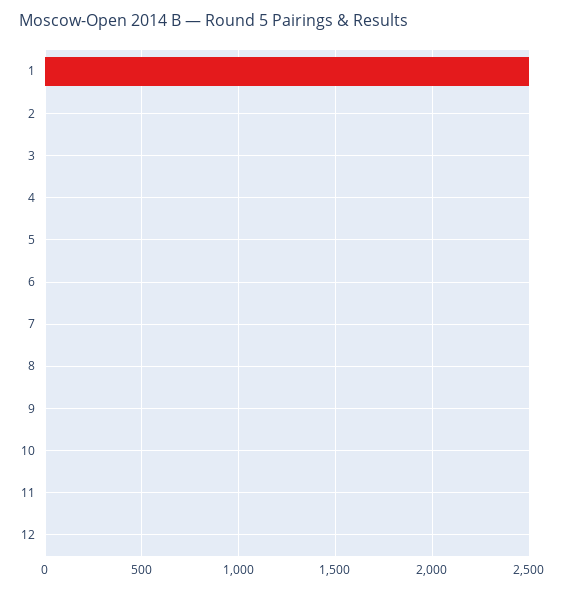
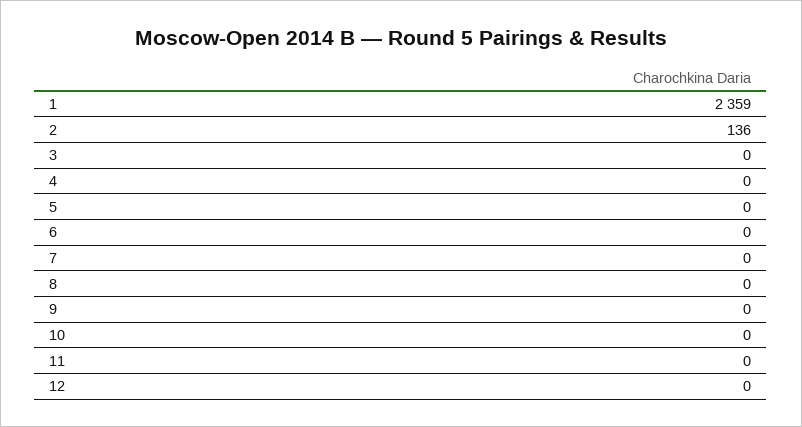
1: 2500 -> 2359
2: 0 -> 136

